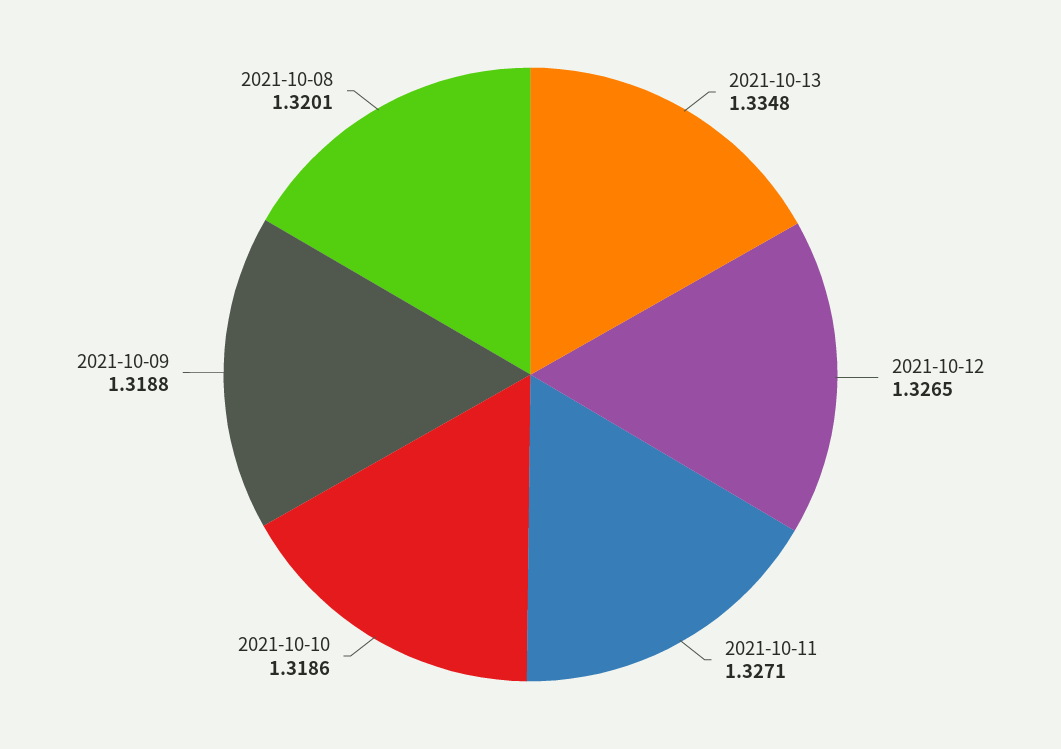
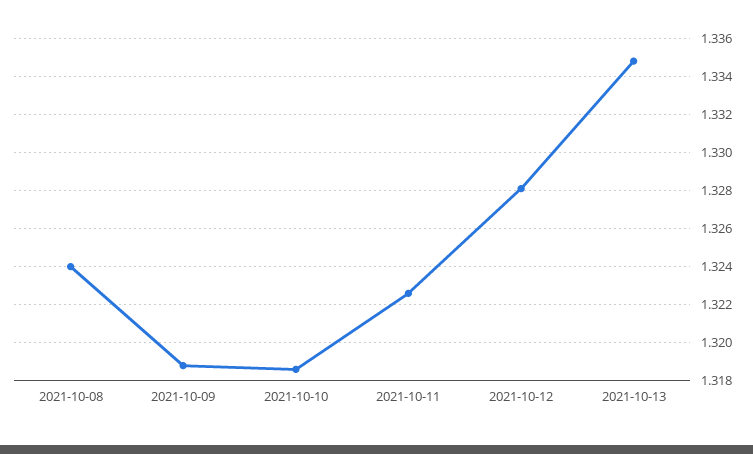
2021-10-12: 1.3265 -> 1.328
2021-10-11: 1.3271 -> 1.3225
2021-10-08: 1.3201 -> 1.324

